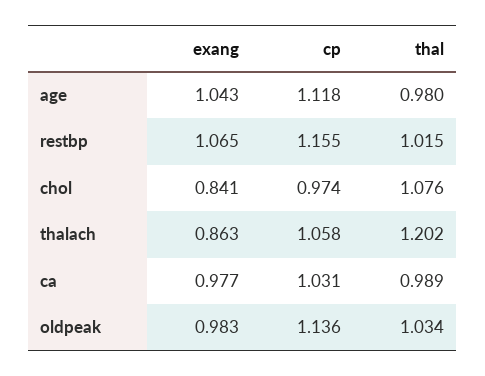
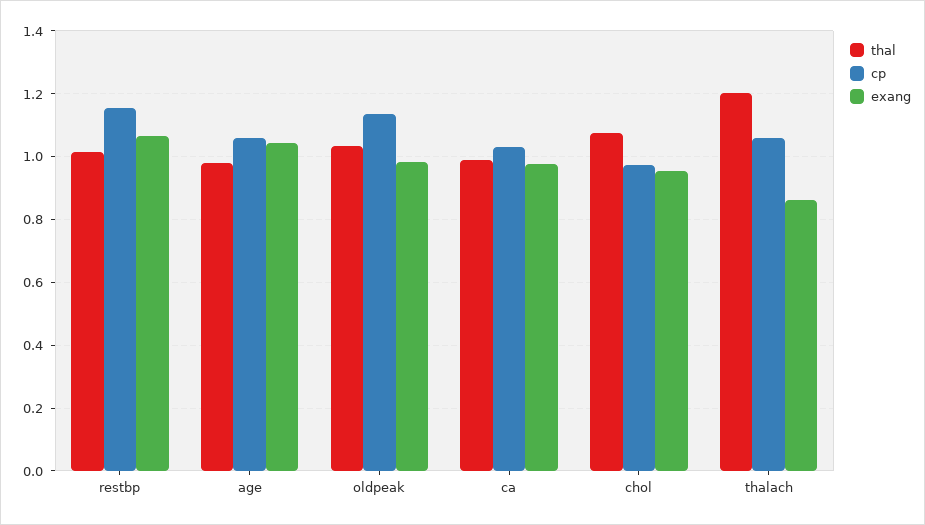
cp, age: 1.118 -> 1.06
exang, chol: 0.841 -> 0.96

